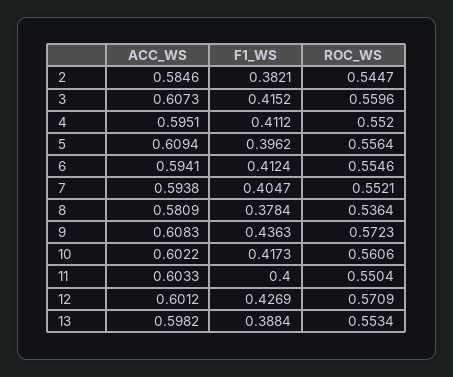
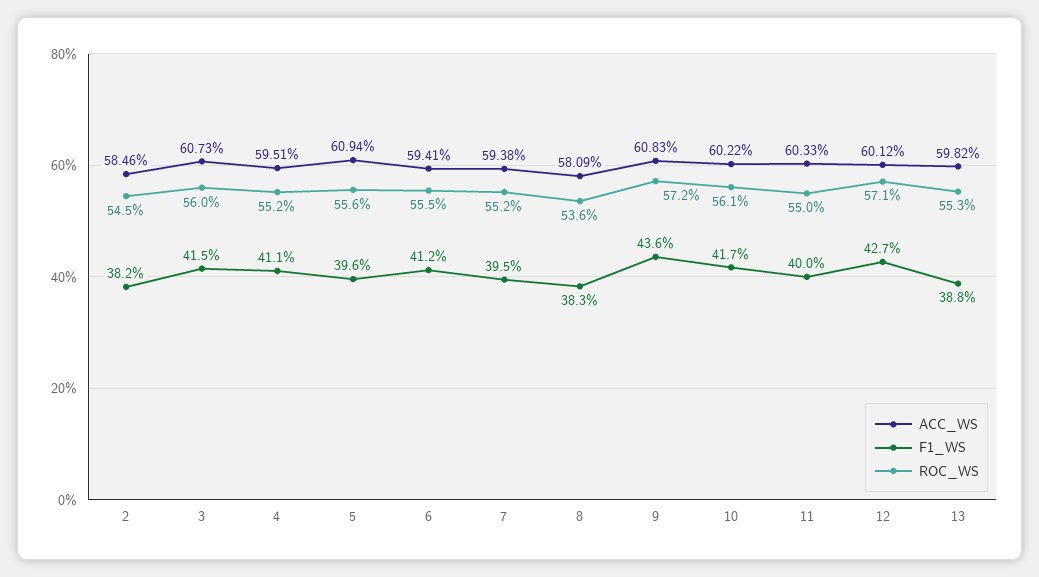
F1_WS, 7: 0.4047 -> 0.395
F1_WS, 8: 0.3784 -> 0.383

